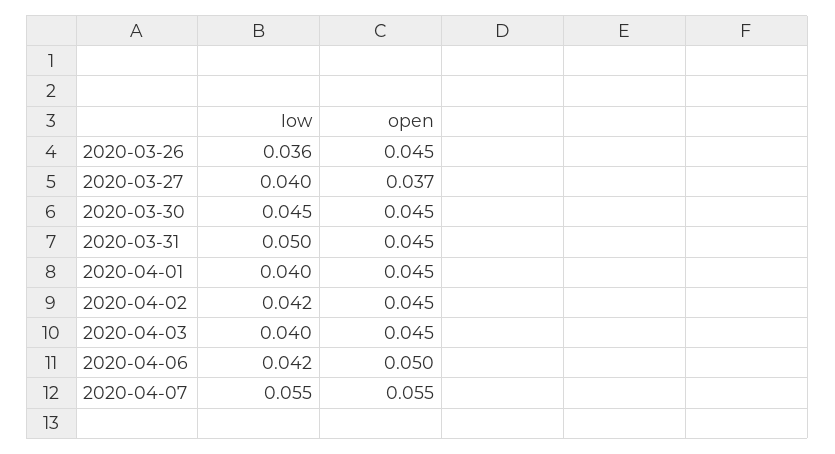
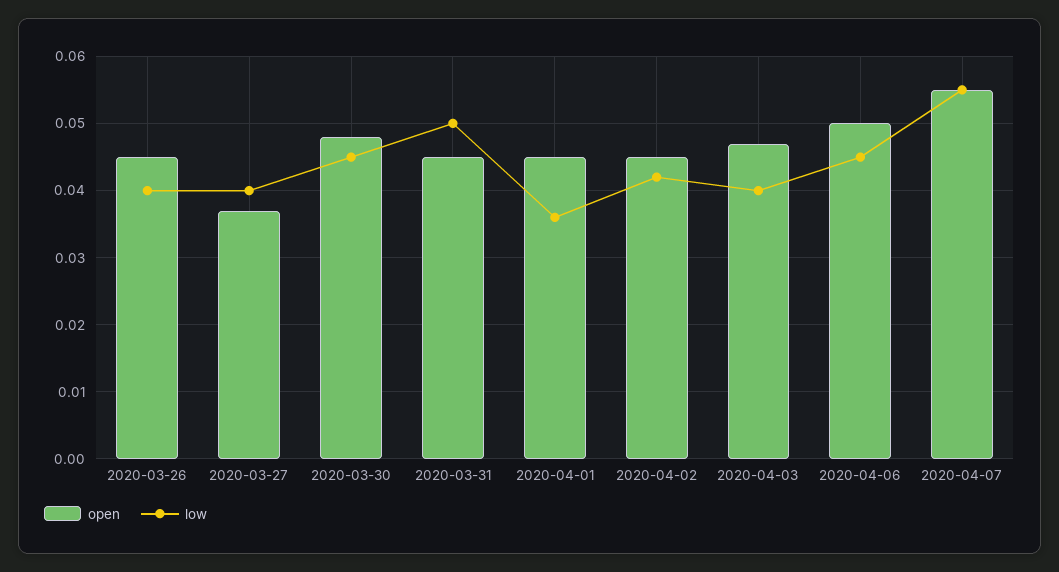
low, 2020-03-26: 0.036 -> 0.04
open, 2020-03-30: 0.045 -> 0.048
low, 2020-04-01: 0.04 -> 0.036
open, 2020-04-03: 0.045 -> 0.047
low, 2020-04-06: 0.042 -> 0.045

